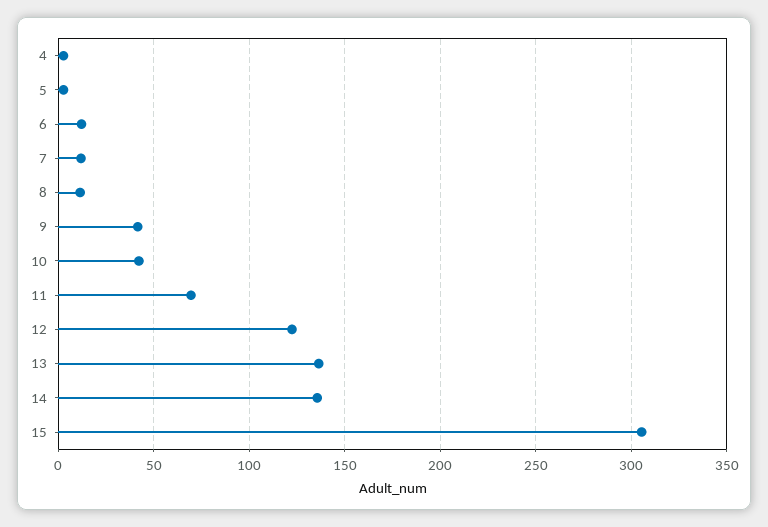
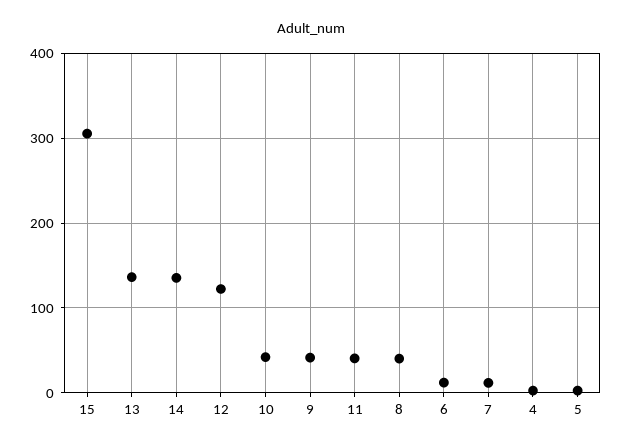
8: 10 -> 40
11: 70 -> 40

